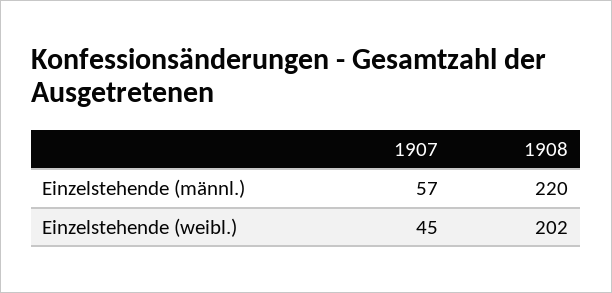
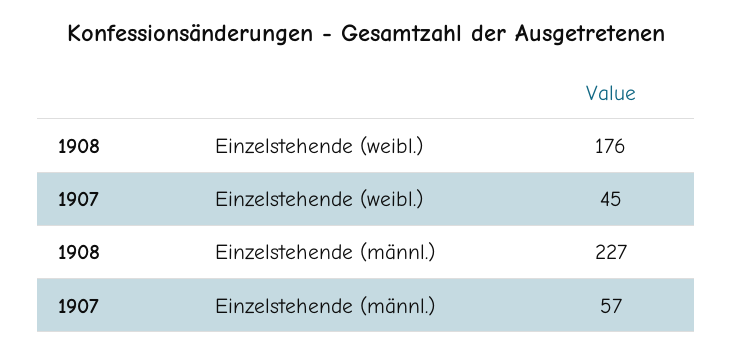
1908, Einzelstehende (männl.): 220 -> 227
1908, Einzelstehende (weibl.): 202 -> 176

